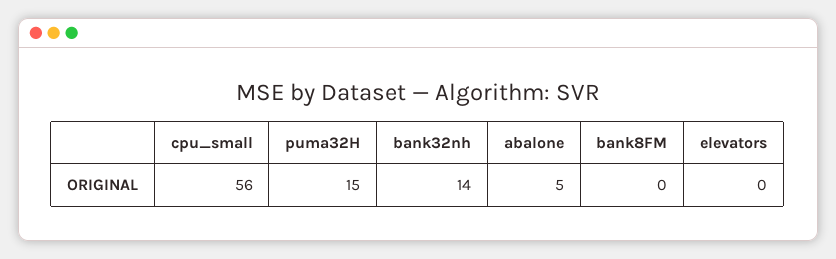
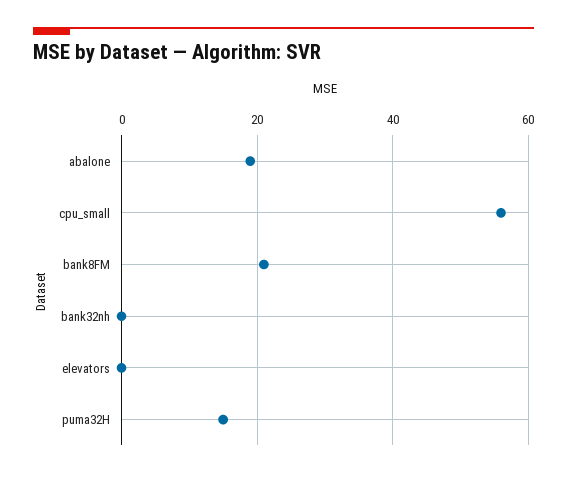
bank32nh: 14 -> 0
abalone: 5 -> 20
bank8FM: 0 -> 20

